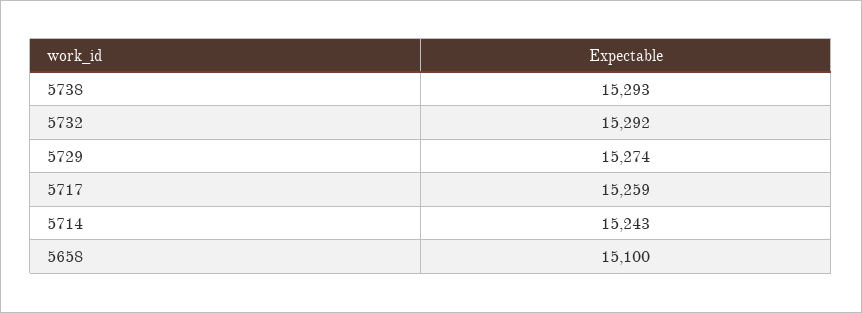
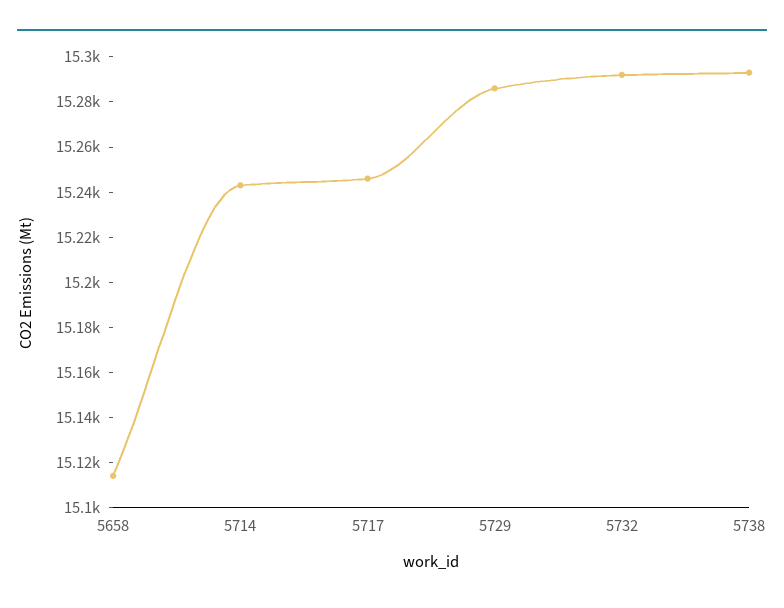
5729: 15274 -> 15285
5717: 15259 -> 15245
5658: 15100 -> 15115

